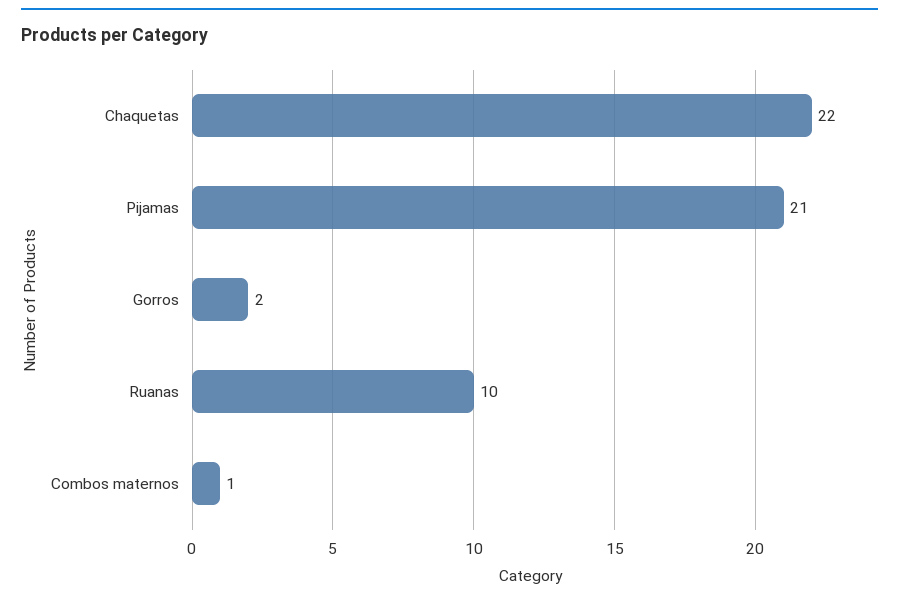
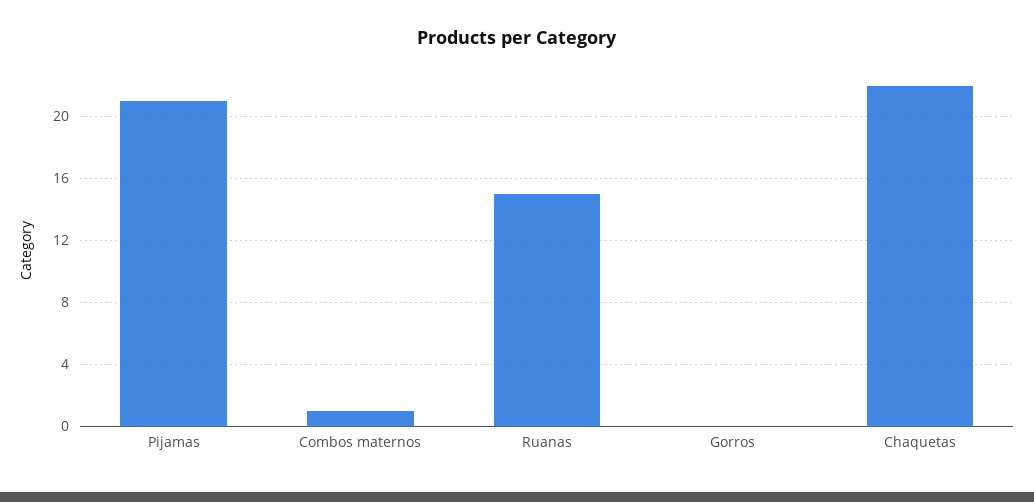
Gorros: 2 -> 0
Ruanas: 10 -> 15

